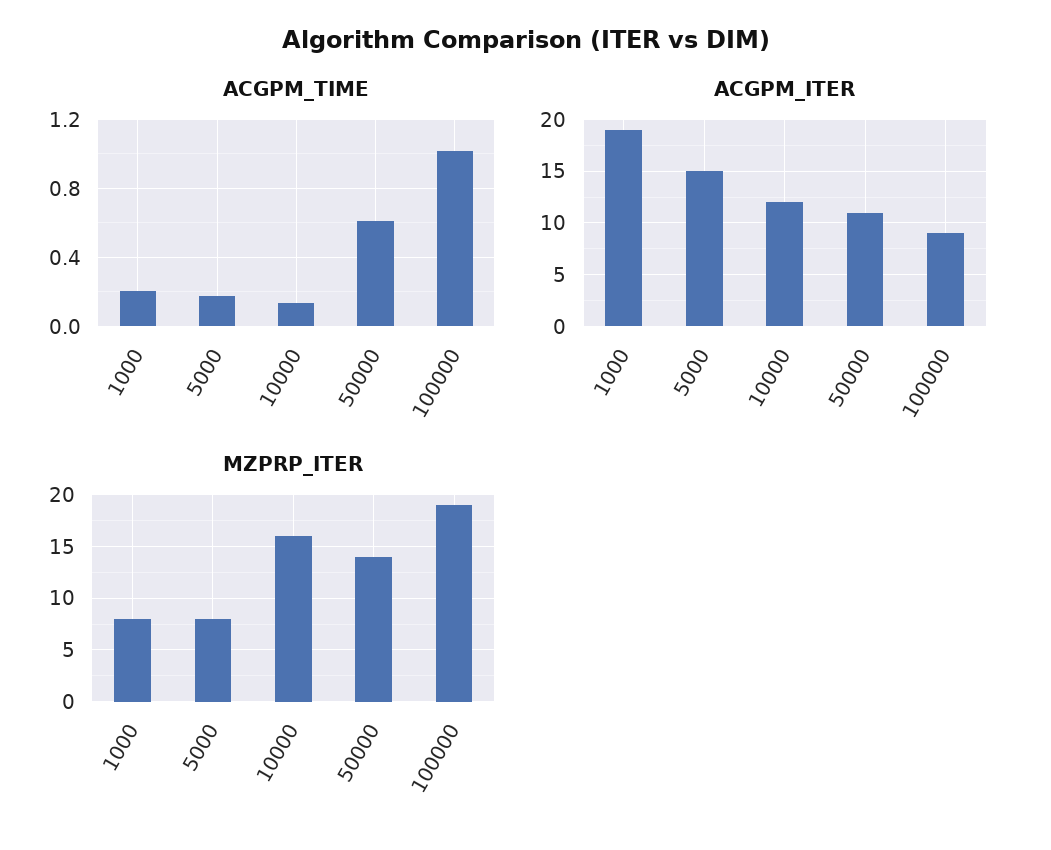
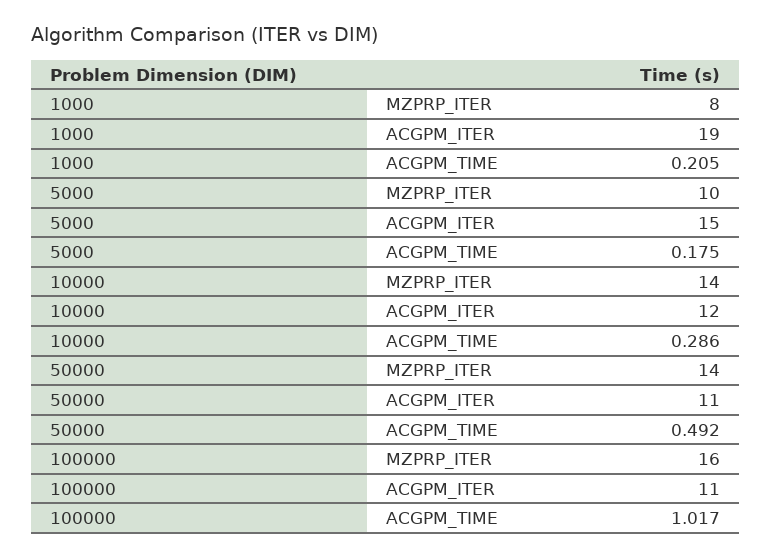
ACGPM_TIME, 10000: 0.15 -> 0.286
ACGPM_TIME, 50000: 0.6 -> 0.492
ACGPM_ITER, 100000: 9 -> 11
MZPRP_ITER, 5000: 8 -> 10
MZPRP_ITER, 10000: 16 -> 14
MZPRP_ITER, 100000: 19 -> 16

